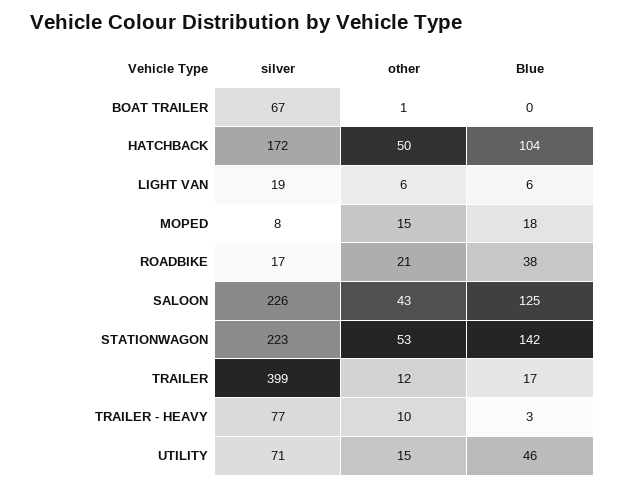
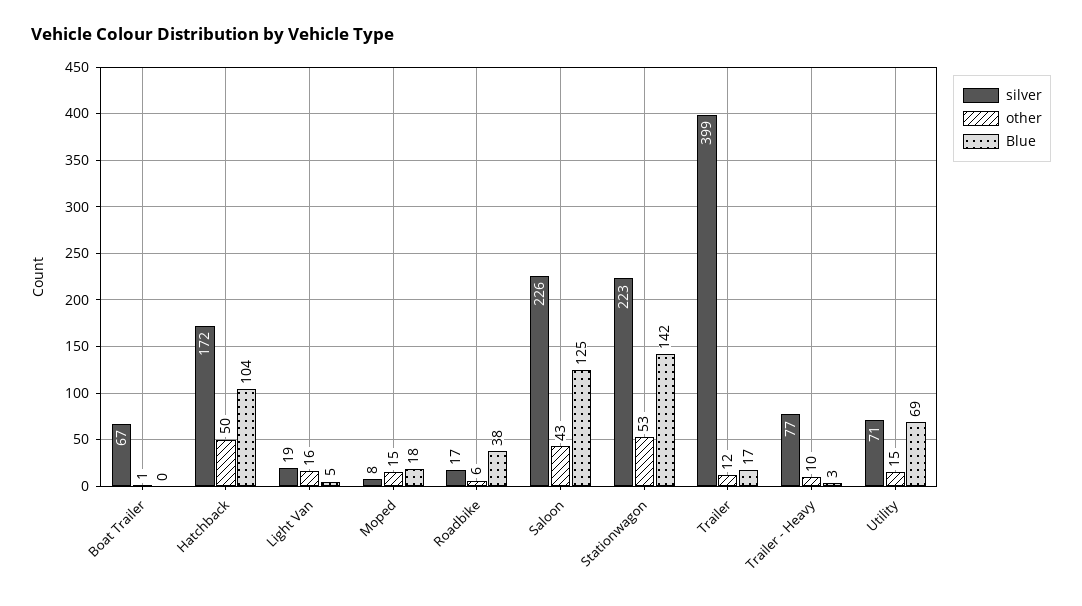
other, LIGHT VAN: 6 -> 16
Blue, LIGHT VAN: 6 -> 5
other, ROADBIKE: 21 -> 6
Blue, UTILITY: 46 -> 69

